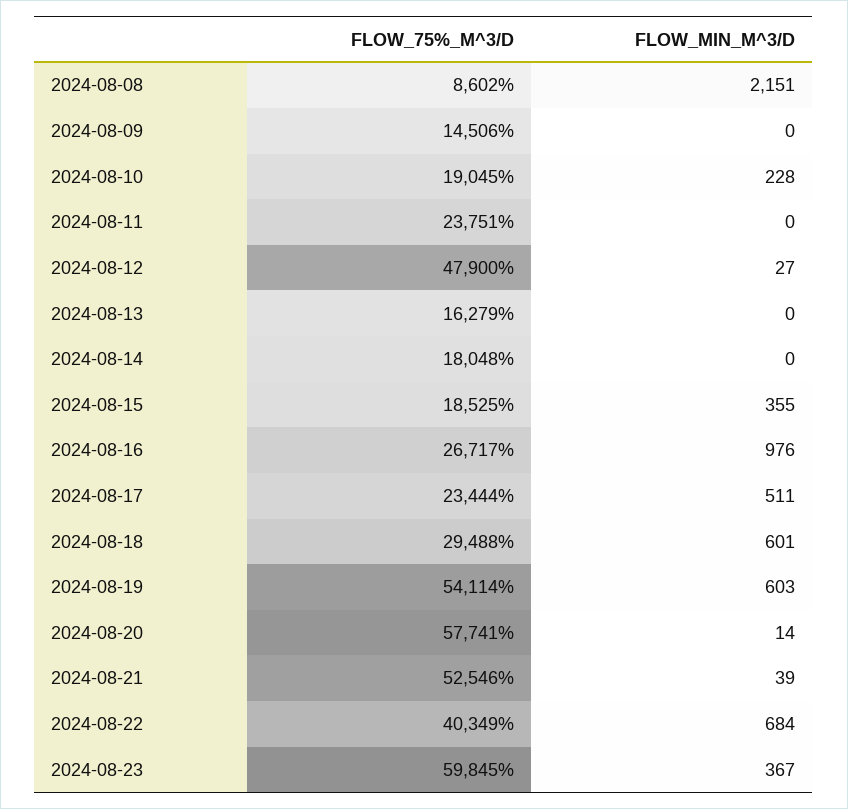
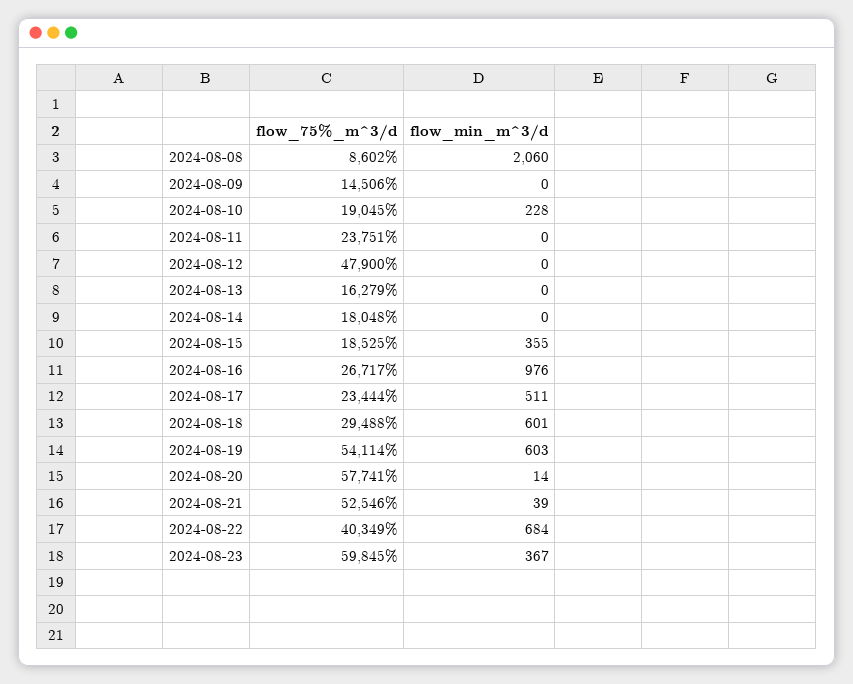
FLOW_MIN_M^3/D, 2024-08-08: 2151 -> 2060
FLOW_MIN_M^3/D, 2024-08-12: 27 -> 0

